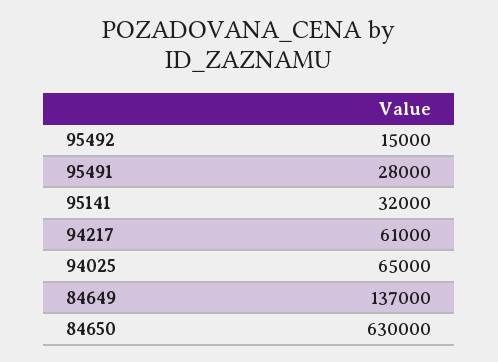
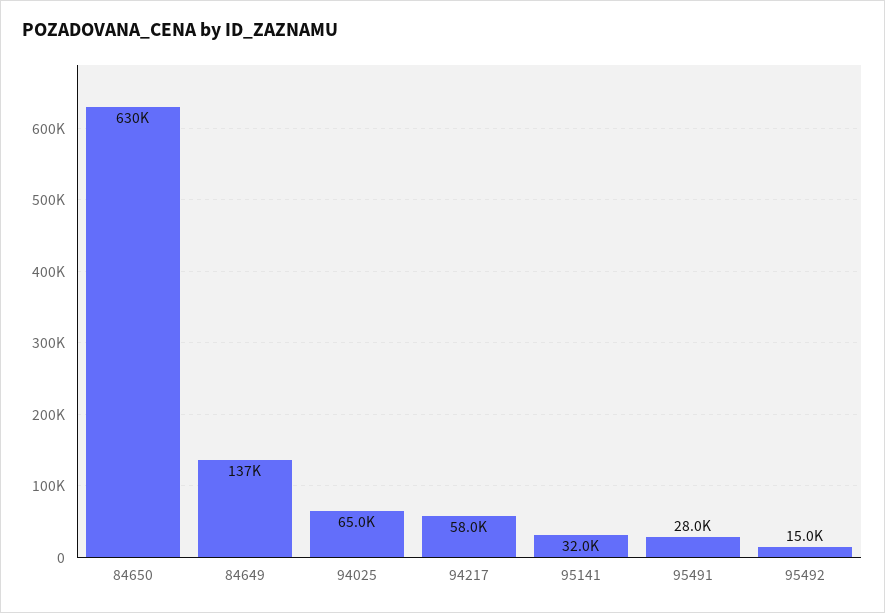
94217: 61000 -> 58000

